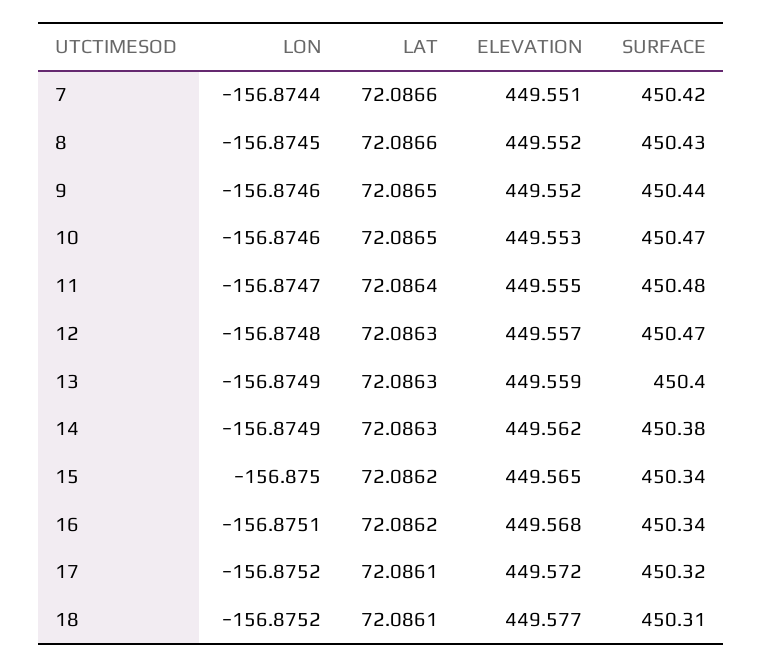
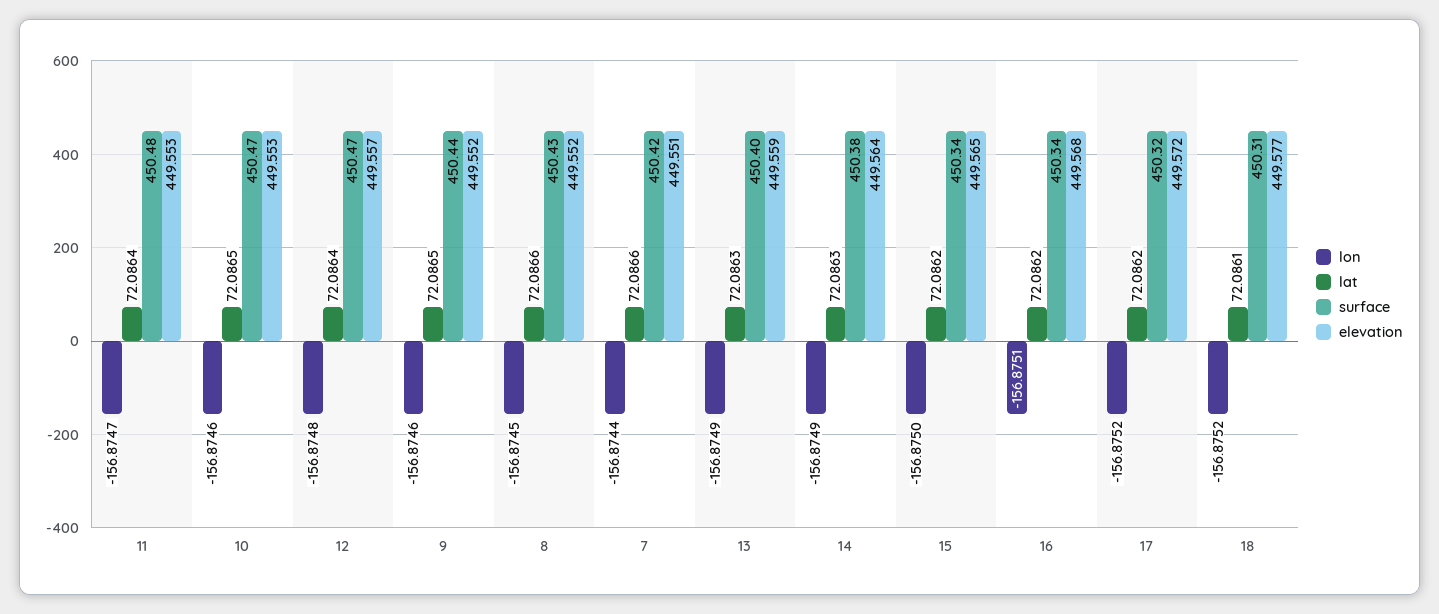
ELEVATION, 11: 449.555 -> 449.553
LAT, 12: 72.0863 -> 72.0864
ELEVATION, 14: 449.562 -> 449.564
LAT, 17: 72.0861 -> 72.0862

